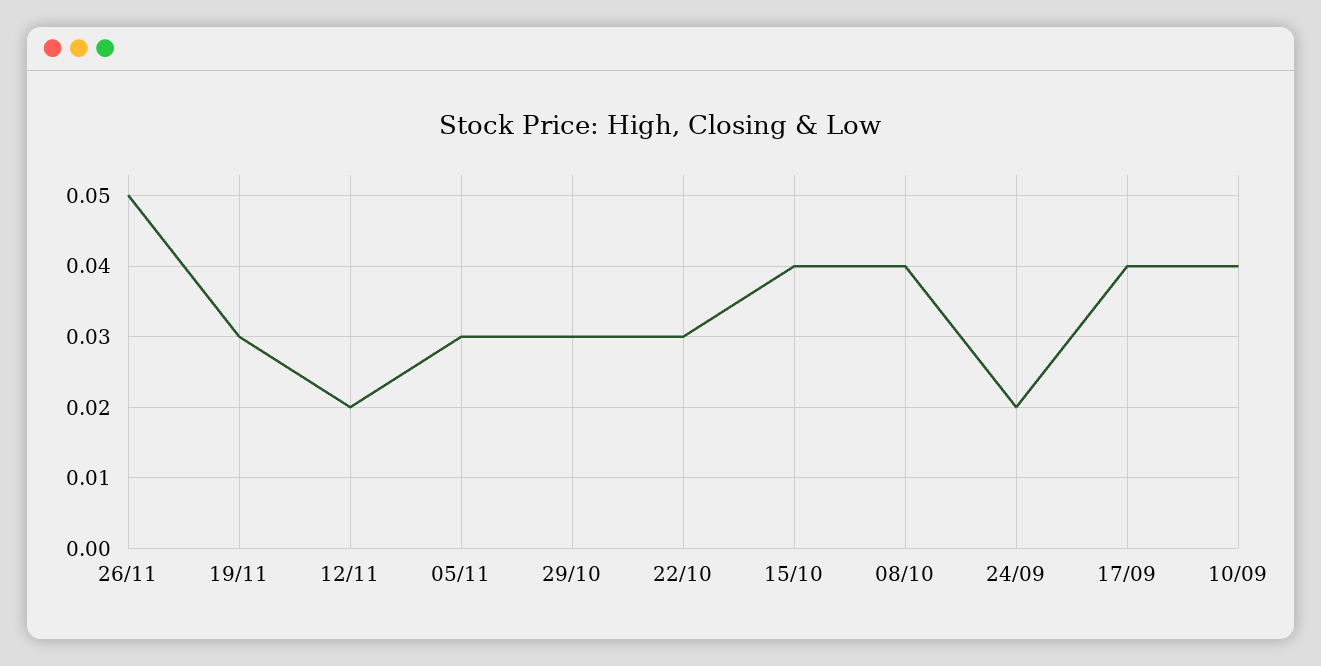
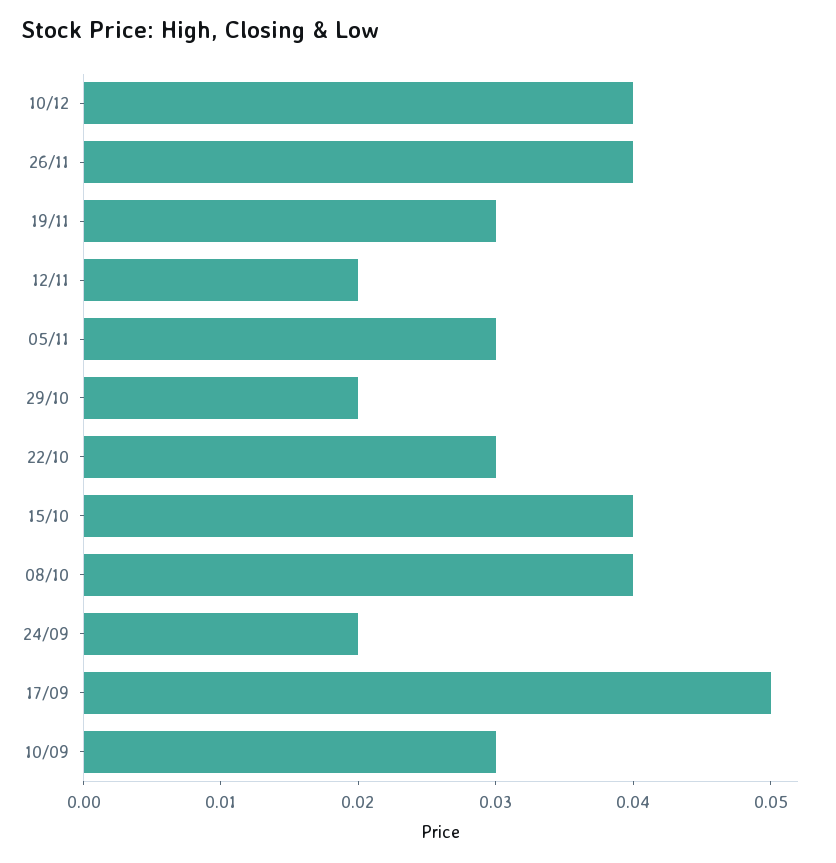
26/11: 0.05 -> 0.04
29/10: 0.03 -> 0.02
17/09: 0.04 -> 0.05
10/09: 0.04 -> 0.03
10/12: none -> 0.04

